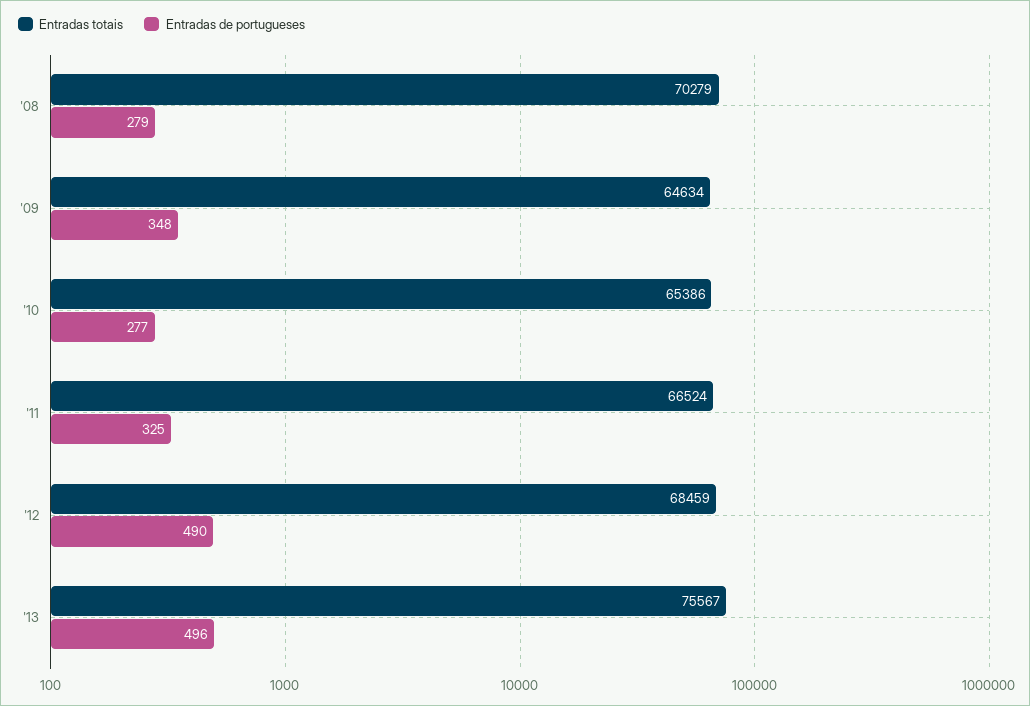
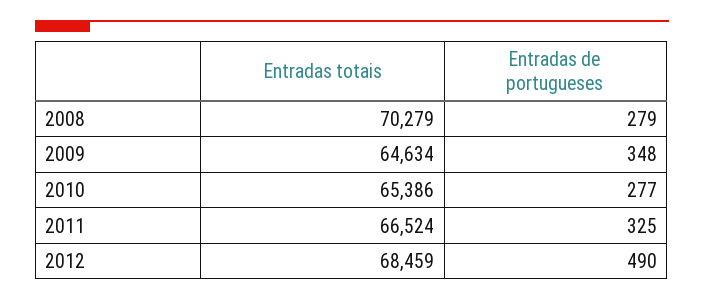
Entradas totais, '13: 75567 -> none
Entradas de portugueses, '13: 496 -> none

